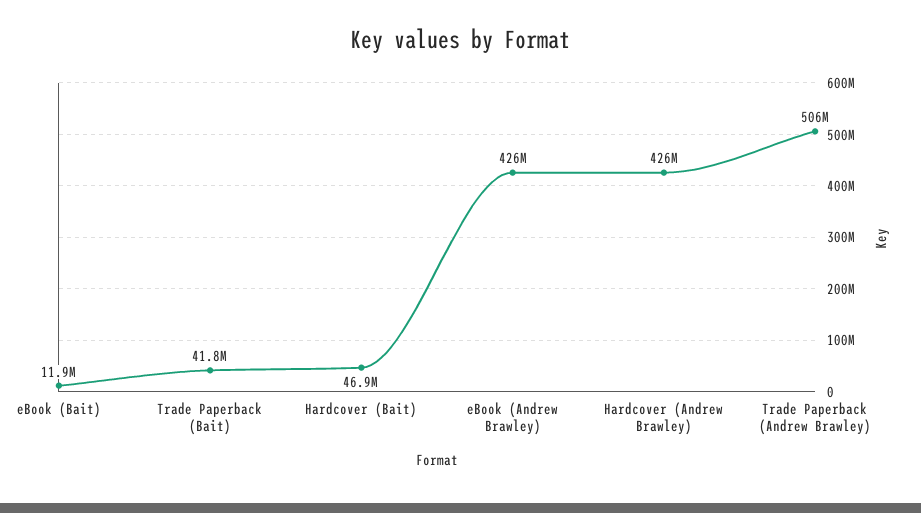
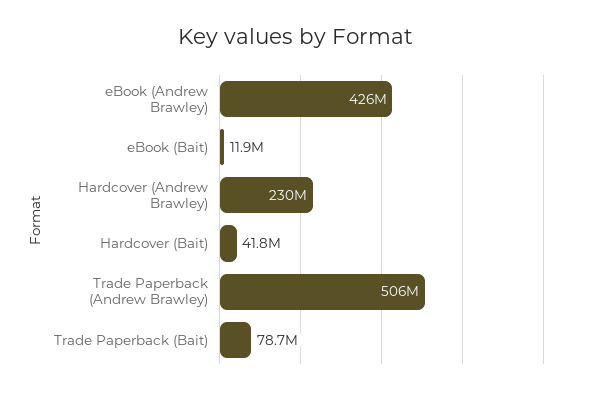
Trade Paperback (Bait): 41800000 -> 78700000
Hardcover (Bait): 46900000 -> 41800000
Hardcover (Andrew Brawley): 426000000 -> 230000000

